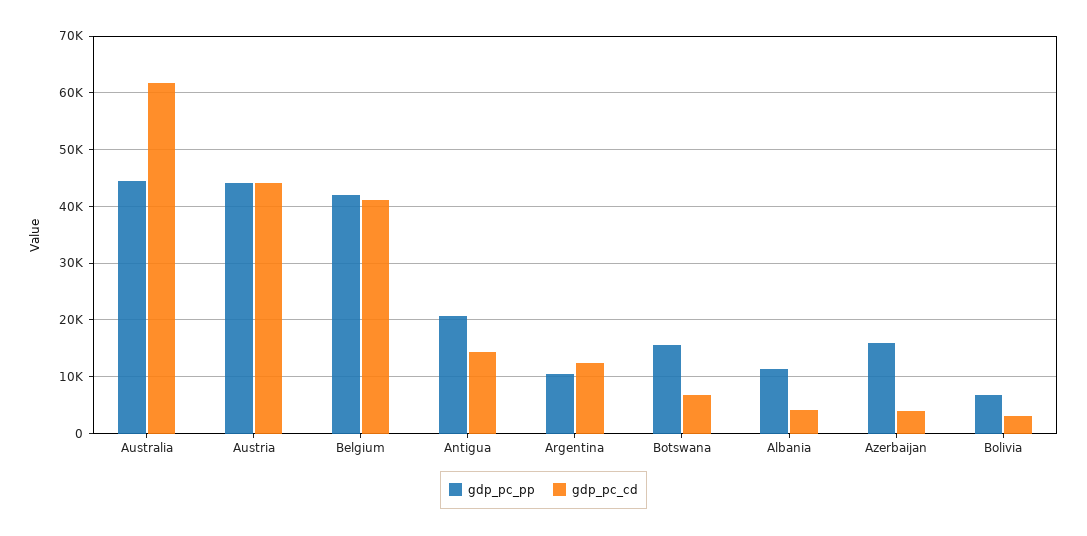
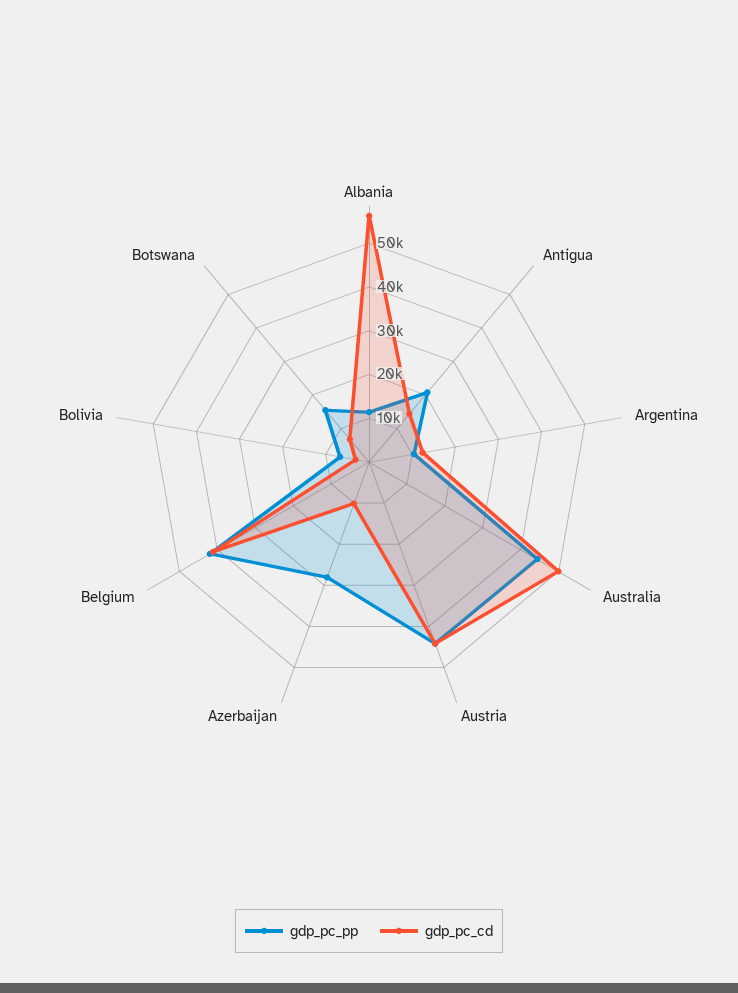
gdp_pc_cd, Australia: 62000 -> 50000
gdp_pc_cd, Albania: 4000 -> 56000
gdp_pc_pp, Azerbaijan: 16000 -> 28000
gdp_pc_cd, Azerbaijan: 4000 -> 10000

